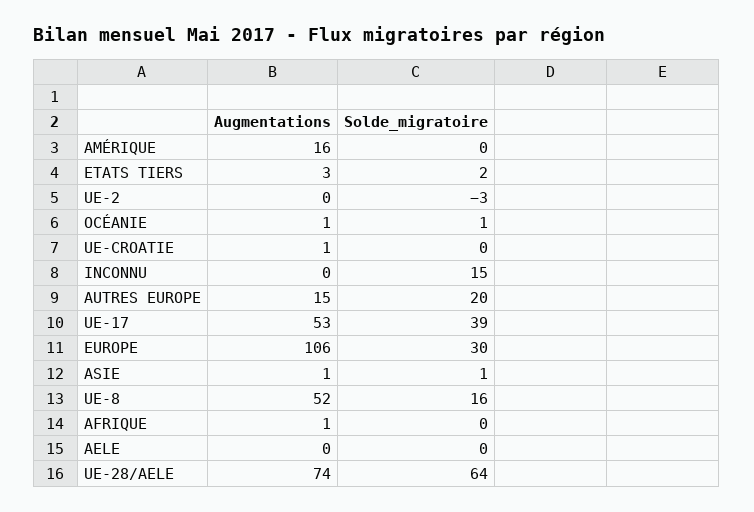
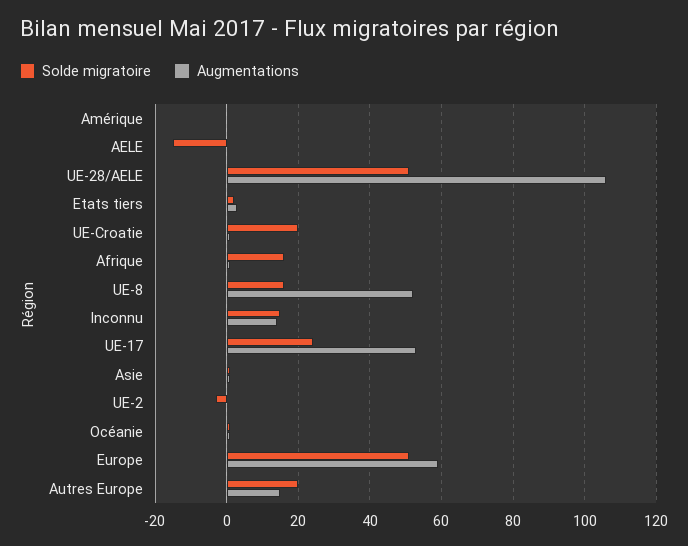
Augmentations, AMÉRIQUE: 16 -> 0
Solde_migratoire, UE-CROATIE: 0 -> 20
Augmentations, INCONNU: 0 -> 15
Solde_migratoire, UE-17: 39 -> 25
Augmentations, EUROPE: 106 -> 60
Solde_migratoire, EUROPE: 30 -> 50
Solde_migratoire, AFRIQUE: 0 -> 15
Solde_migratoire, AELE: 0 -> -15
Augmentations, UE-28/AELE: 74 -> 105
Solde_migratoire, UE-28/AELE: 64 -> 50

